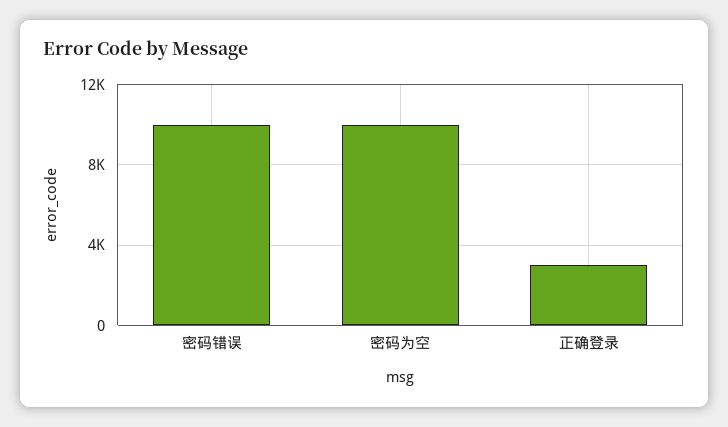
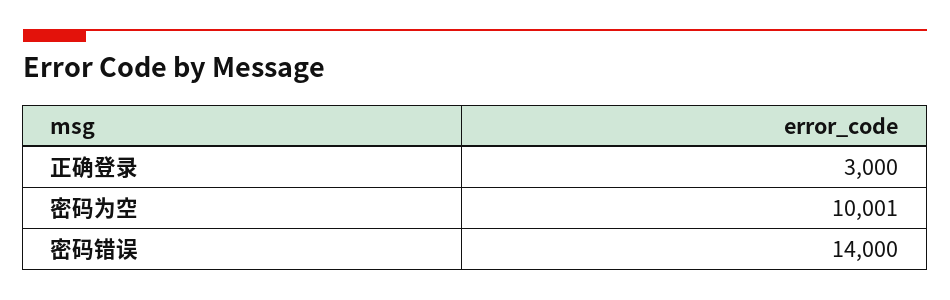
密码错误: 10000 -> 14000

